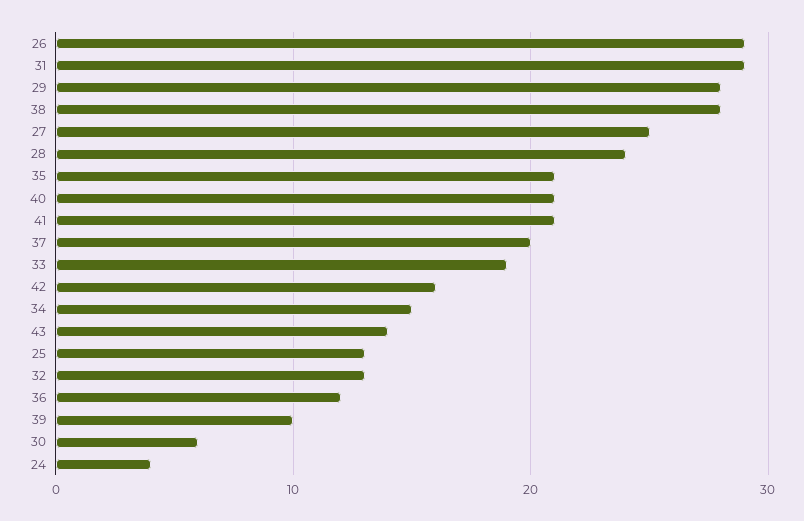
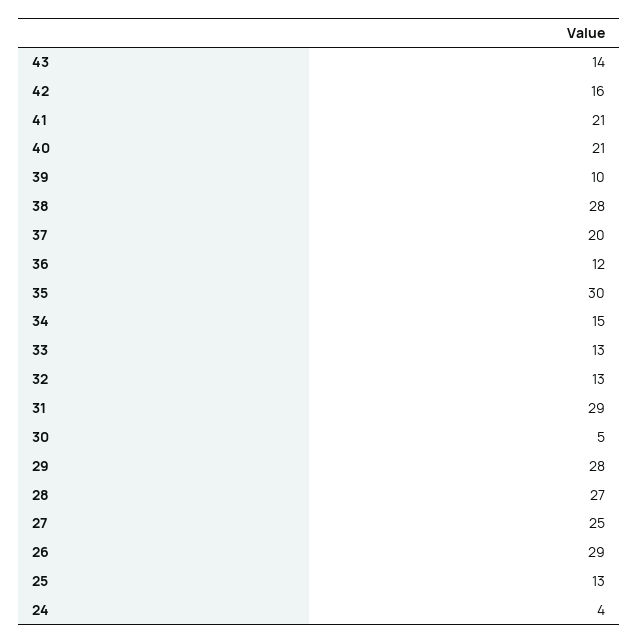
28: 24 -> 27
35: 21 -> 30
33: 19 -> 13
30: 6 -> 5

